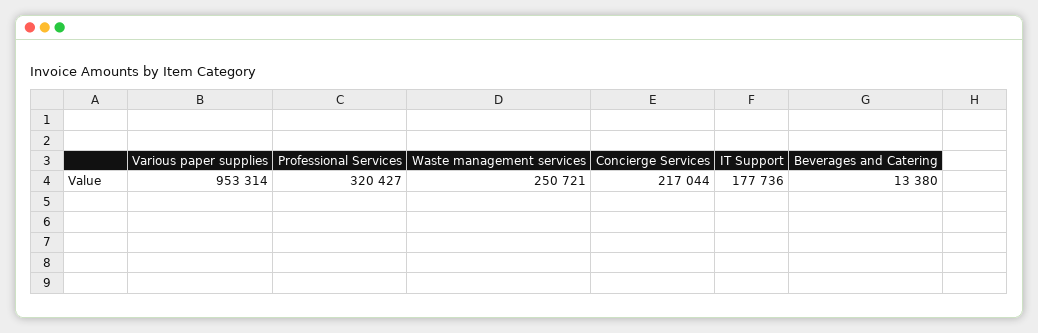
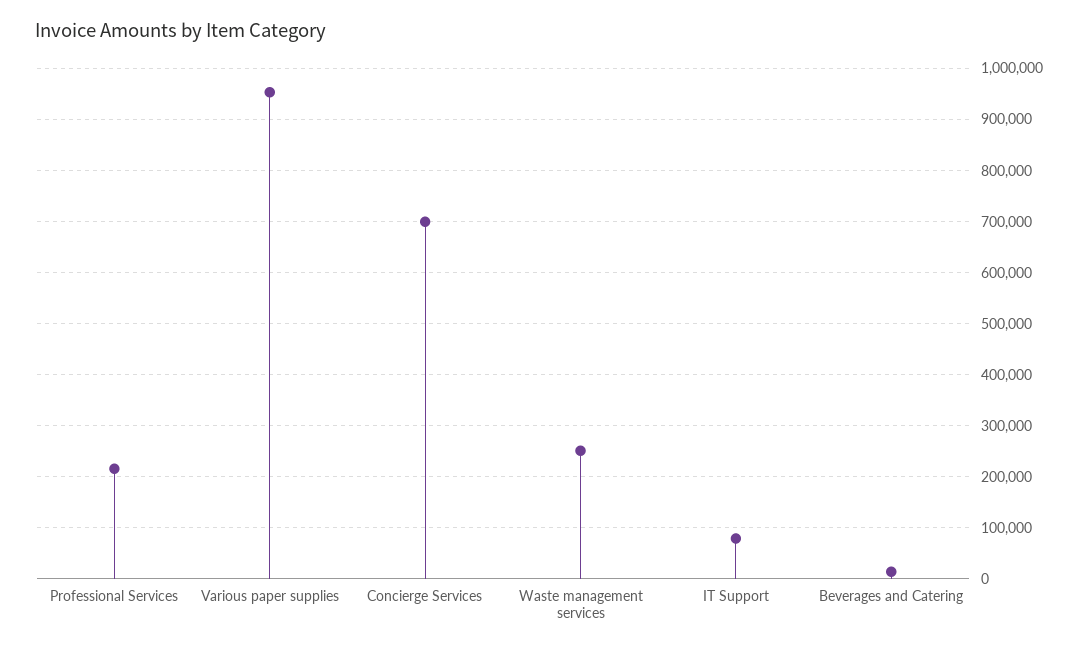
Professional Services: 320427 -> 220000
Concierge Services: 217044 -> 700000
IT Support: 177736 -> 80000

